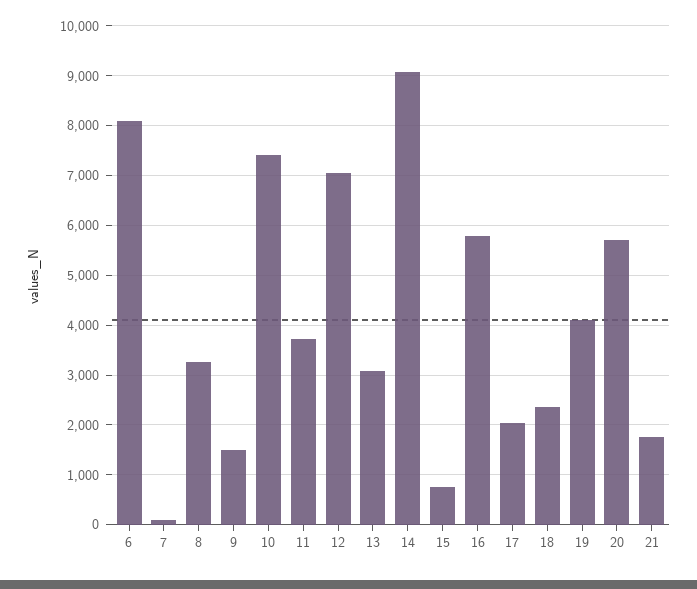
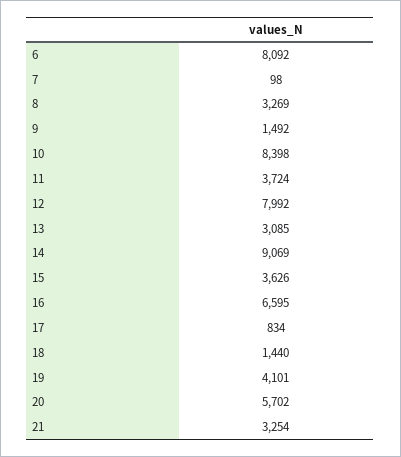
10: 7400 -> 8398
12: 7000 -> 7992
15: 800 -> 3626
16: 5800 -> 6595
17: 2000 -> 834
18: 2400 -> 1440
21: 1800 -> 3254

